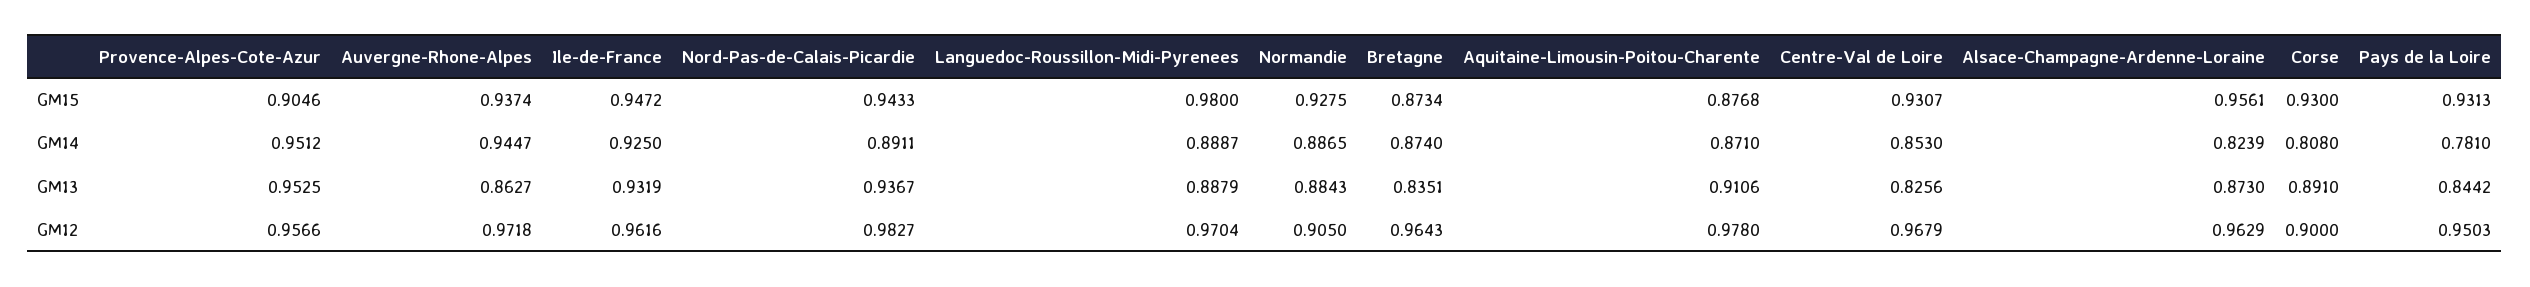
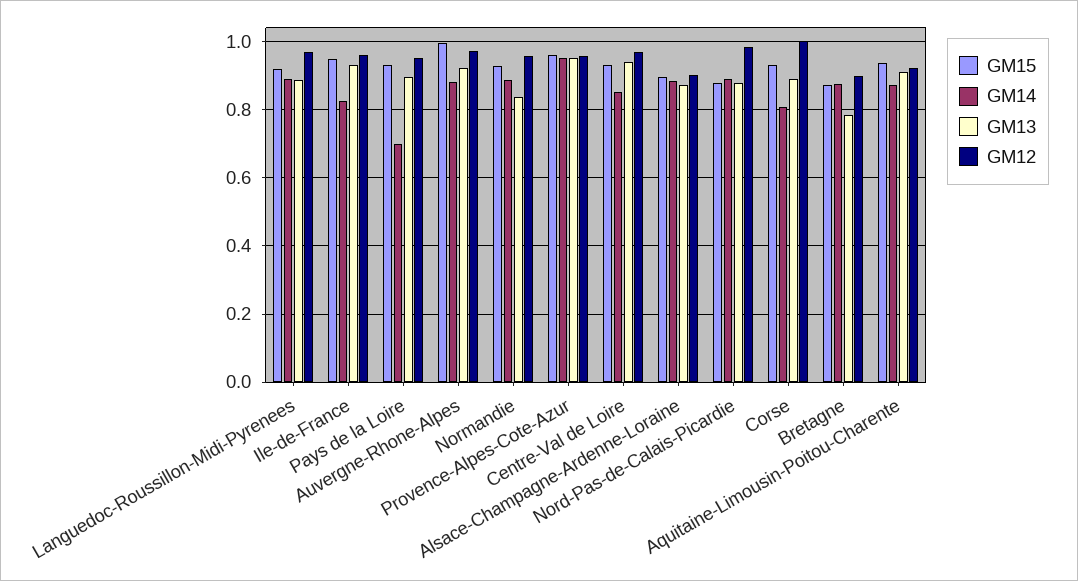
GM15, Provence-Alpes-Cote-Azur: 0.9046 -> 0.96
GM15, Auvergne-Rhone-Alpes: 0.9374 -> 1
GM15, Nord-Pas-de-Calais-Picardie: 0.9433 -> 0.88
GM15, Languedoc-Roussillon-Midi-Pyrenees: 0.98 -> 0.92
GM15, Aquitaine-Limousin-Poitou-Charente: 0.8768 -> 0.94
GM15, Alsace-Champagne-Ardenne-Loraine: 0.9561 -> 0.9
GM14, Auvergne-Rhone-Alpes: 0.9447 -> 0.88
GM14, Ile-de-France: 0.925 -> 0.82
GM14, Alsace-Champagne-Ardenne-Loraine: 0.8239 -> 0.88
GM14, Pays de la Loire: 0.781 -> 0.7
GM13, Auvergne-Rhone-Alpes: 0.8627 -> 0.92
GM13, Nord-Pas-de-Calais-Picardie: 0.9367 -> 0.88
GM13, Normandie: 0.8843 -> 0.84
GM13, Bretagne: 0.8351 -> 0.78
GM13, Centre-Val de Loire: 0.8256 -> 0.94
GM13, Pays de la Loire: 0.8442 -> 0.9
GM12, Normandie: 0.905 -> 0.96
GM12, Bretagne: 0.9643 -> 0.9
GM12, Aquitaine-Limousin-Poitou-Charente: 0.978 -> 0.92
GM12, Alsace-Champagne-Ardenne-Loraine: 0.9629 -> 0.9
GM12, Corse: 0.9 -> 1

